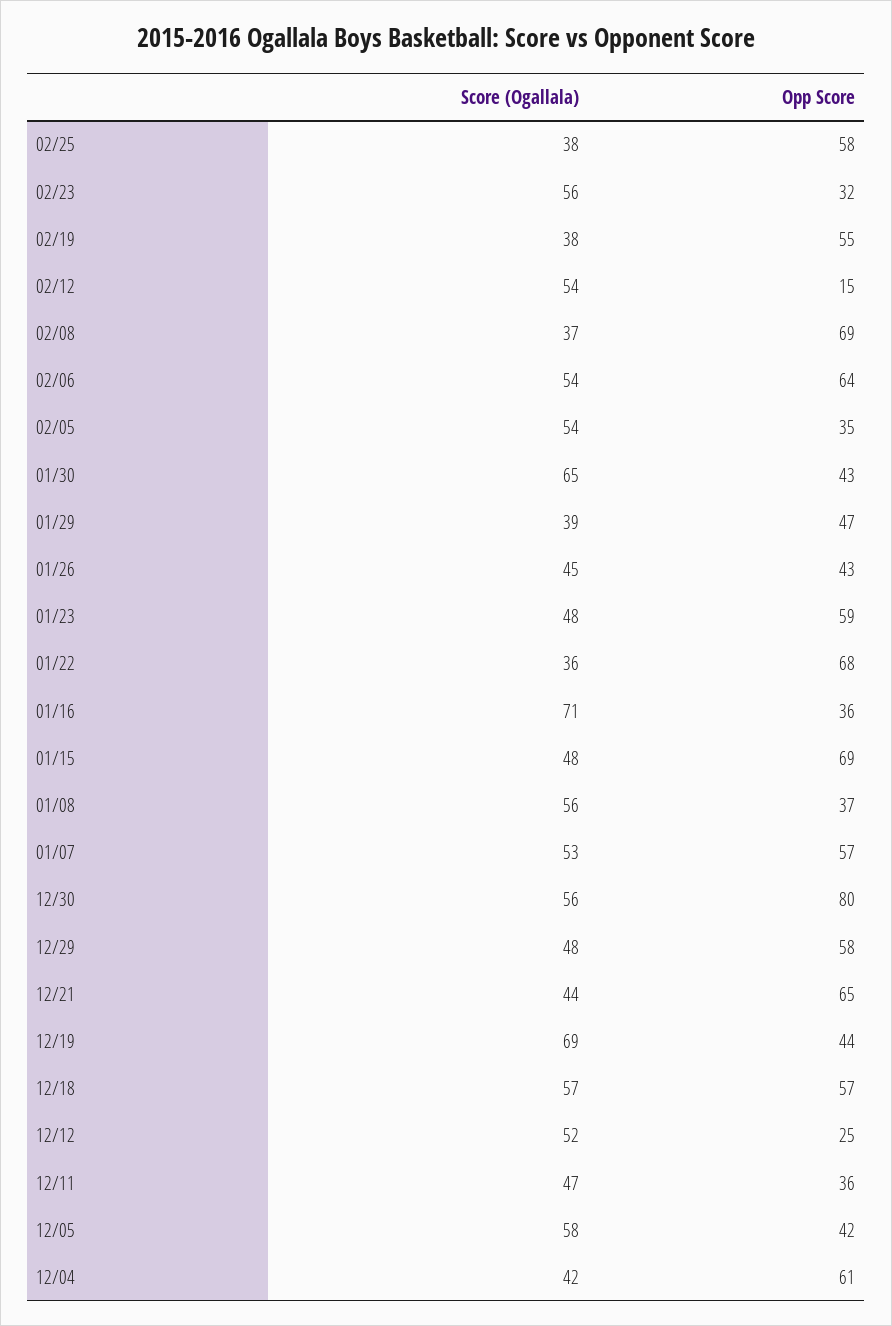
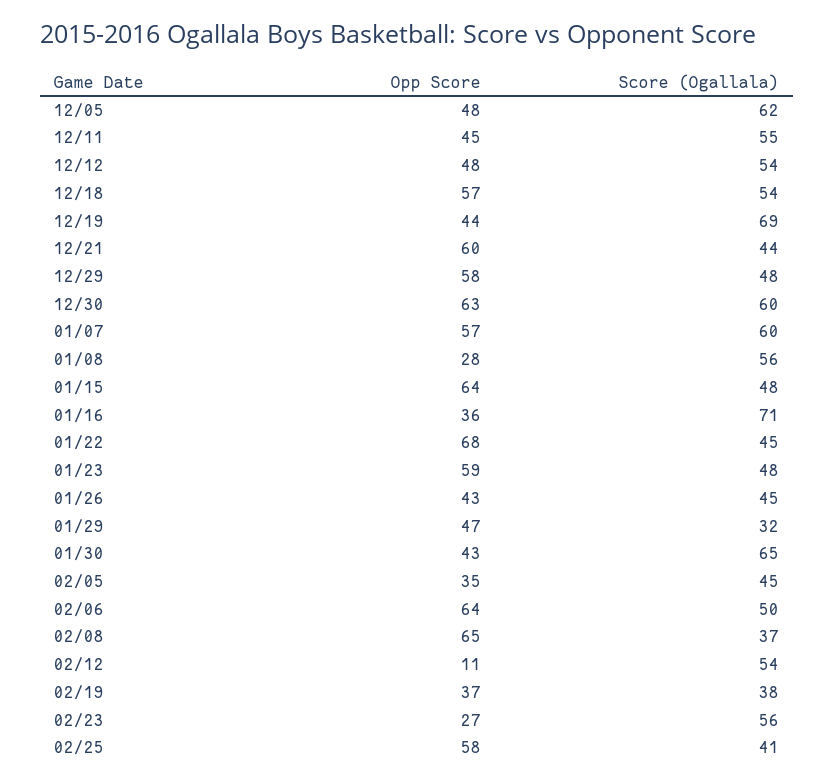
Score (Ogallala), 02/25: 38 -> 41
Opp Score, 02/23: 32 -> 27
Opp Score, 02/19: 55 -> 37
Opp Score, 02/12: 15 -> 11
Opp Score, 02/08: 69 -> 65
Score (Ogallala), 02/06: 54 -> 50
Score (Ogallala), 02/05: 54 -> 45
Score (Ogallala), 01/29: 39 -> 32
Score (Ogallala), 01/22: 36 -> 45
Opp Score, 01/15: 69 -> 64
Opp Score, 01/08: 37 -> 28
Score (Ogallala), 01/07: 53 -> 60
Score (Ogallala), 12/30: 56 -> 60
Opp Score, 12/30: 80 -> 63
Opp Score, 12/21: 65 -> 60
Score (Ogallala), 12/18: 57 -> 54
Score (Ogallala), 12/12: 52 -> 54
Opp Score, 12/12: 25 -> 48
Score (Ogallala), 12/11: 47 -> 55
Opp Score, 12/11: 36 -> 45
Score (Ogallala), 12/05: 58 -> 62
Opp Score, 12/05: 42 -> 48
Score (Ogallala), 12/04: 42 -> none
Opp Score, 12/04: 61 -> none

